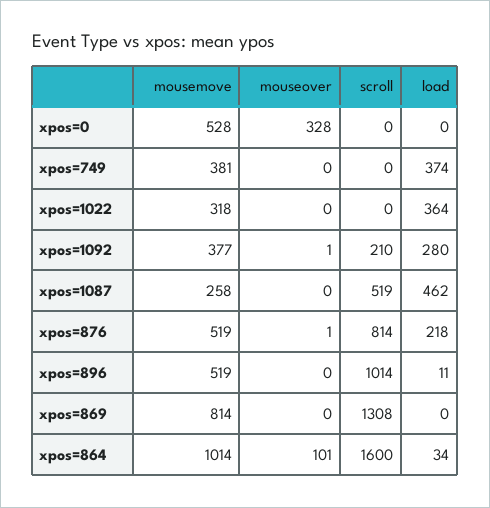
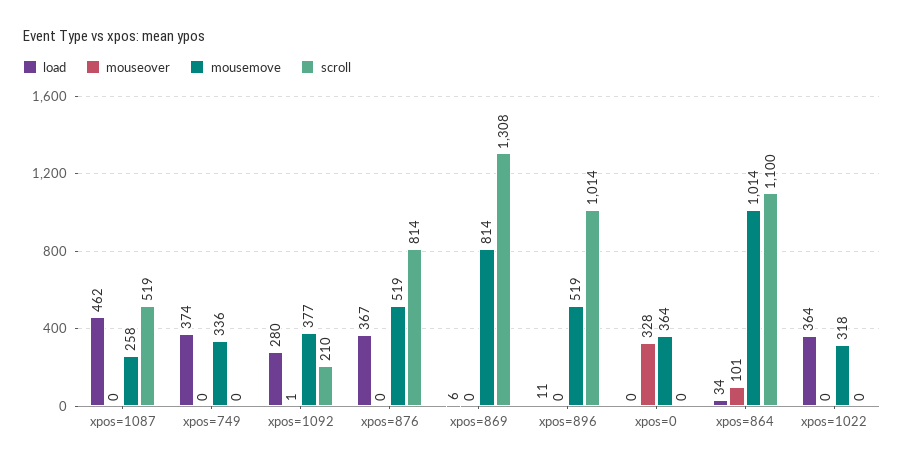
mousemove, xpos=0: 528 -> 364
mousemove, xpos=749: 381 -> 336
mouseover, xpos=876: 1 -> 0
load, xpos=876: 218 -> 367
load, xpos=869: 0 -> 6
scroll, xpos=864: 1600 -> 1100

